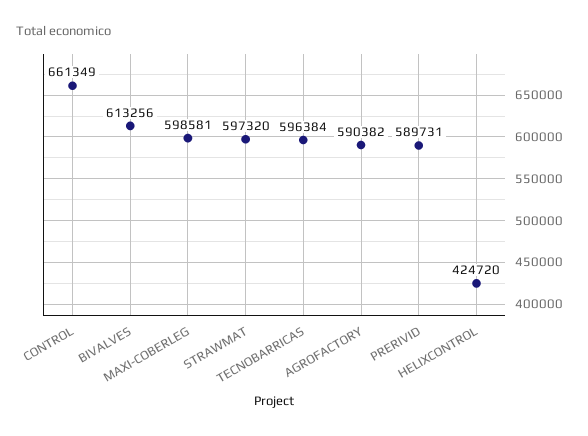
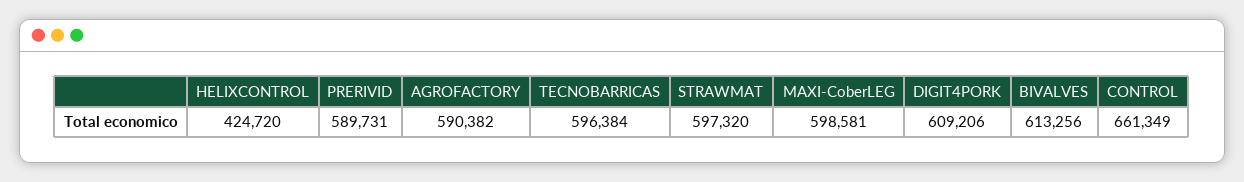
DIGIT4PORK: none -> 609206

